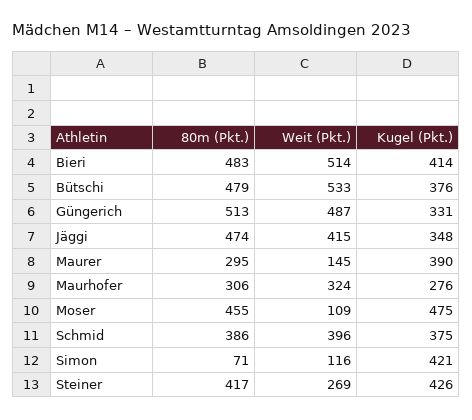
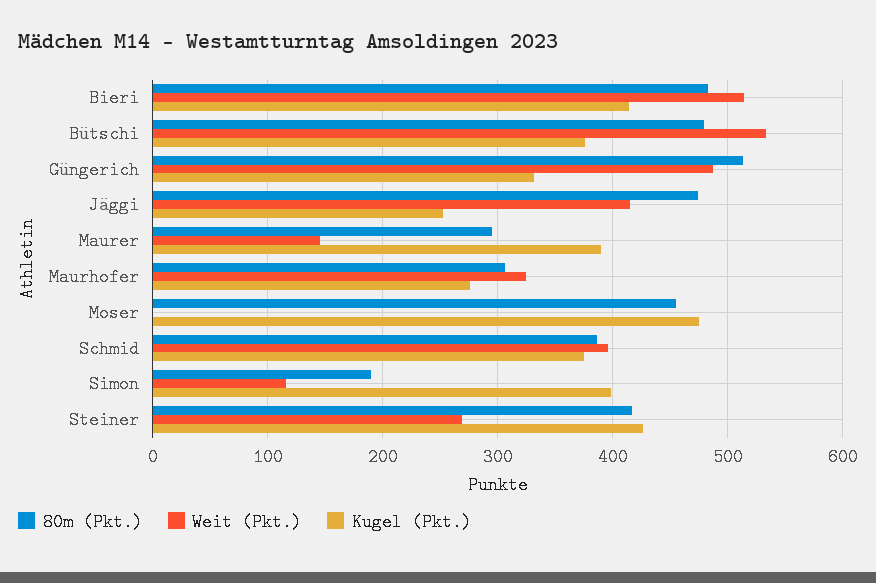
Kugel (Pkt.), Jäggi: 348 -> 250
Weit (Pkt.), Moser: 109 -> 0
80m (Pkt.), Simon: 71 -> 190
Kugel (Pkt.), Simon: 421 -> 400

